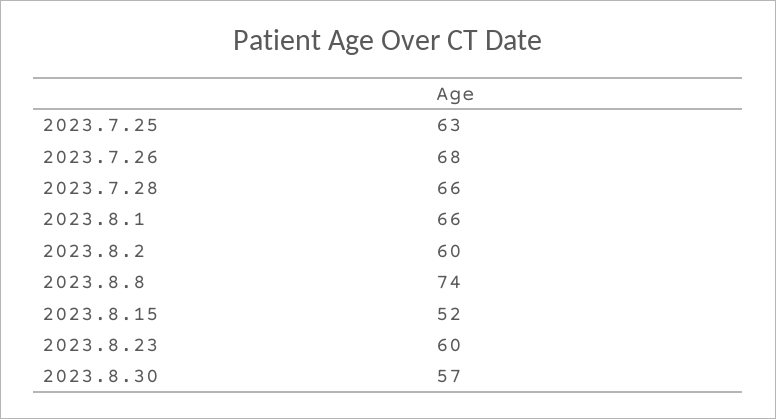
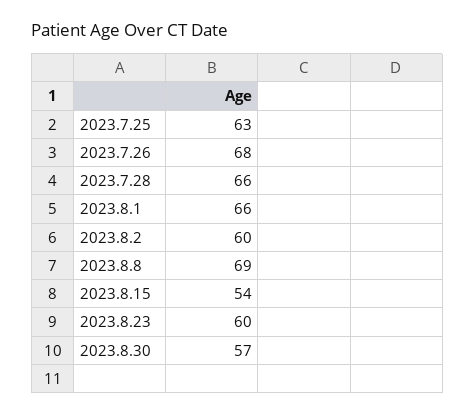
2023.8.8: 74 -> 69
2023.8.15: 52 -> 54

